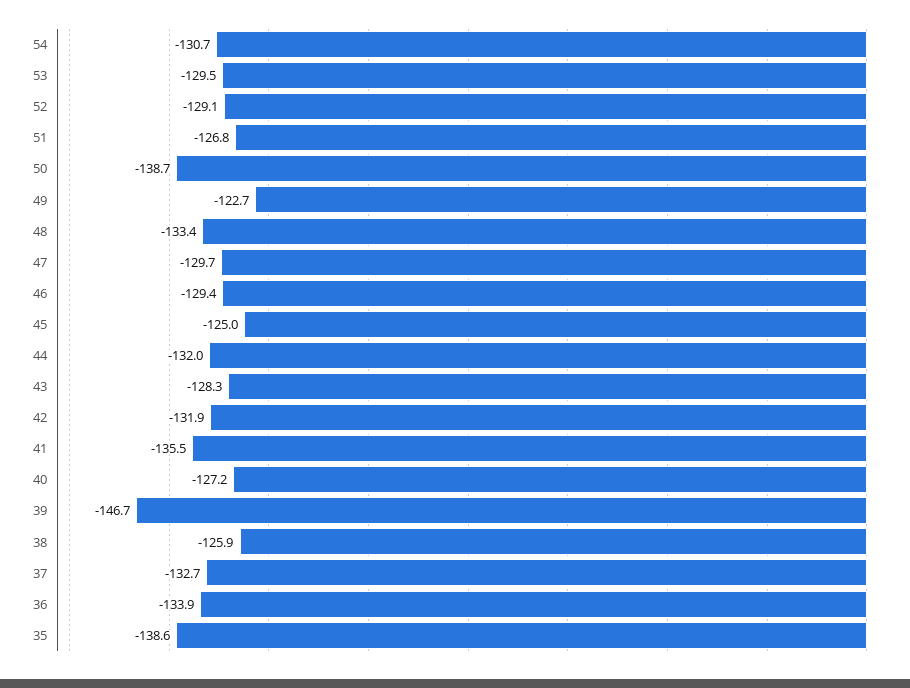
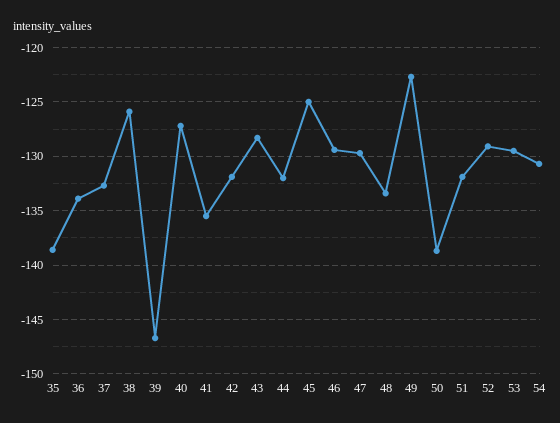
51: -126.8 -> -132

